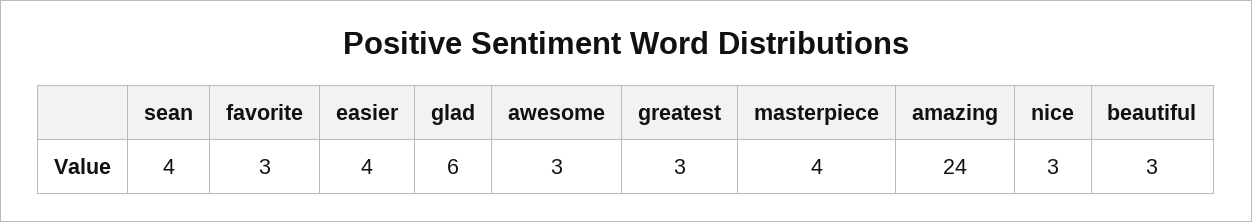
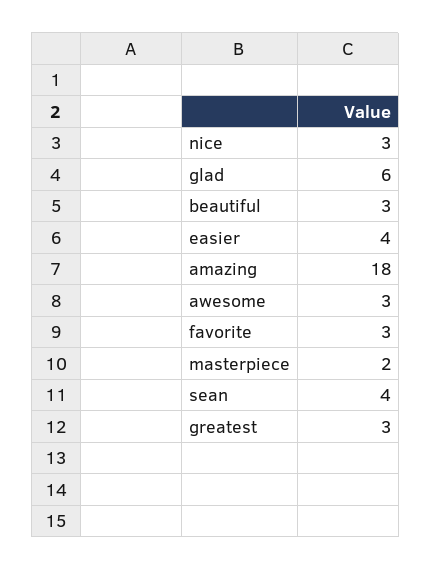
masterpiece: 4 -> 2
amazing: 24 -> 18

